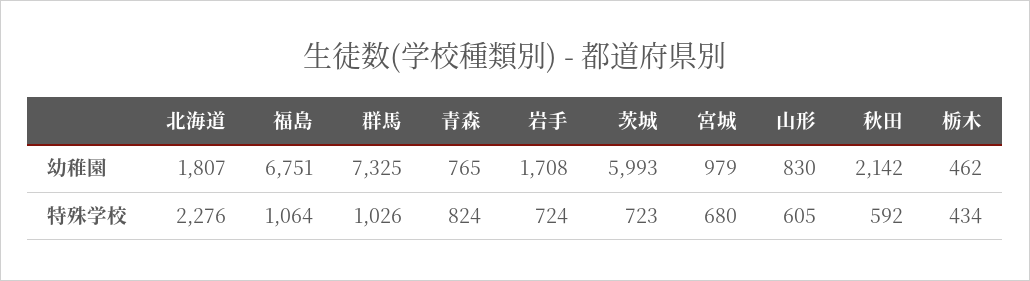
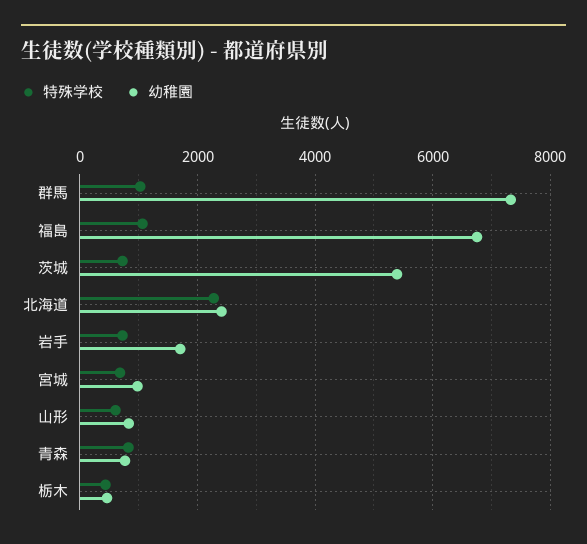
幼稚園, 北海道: 1807 -> 2400
幼稚園, 茨城: 5993 -> 5400
幼稚園, 秋田: 2142 -> none
特殊学校, 秋田: 592 -> none

